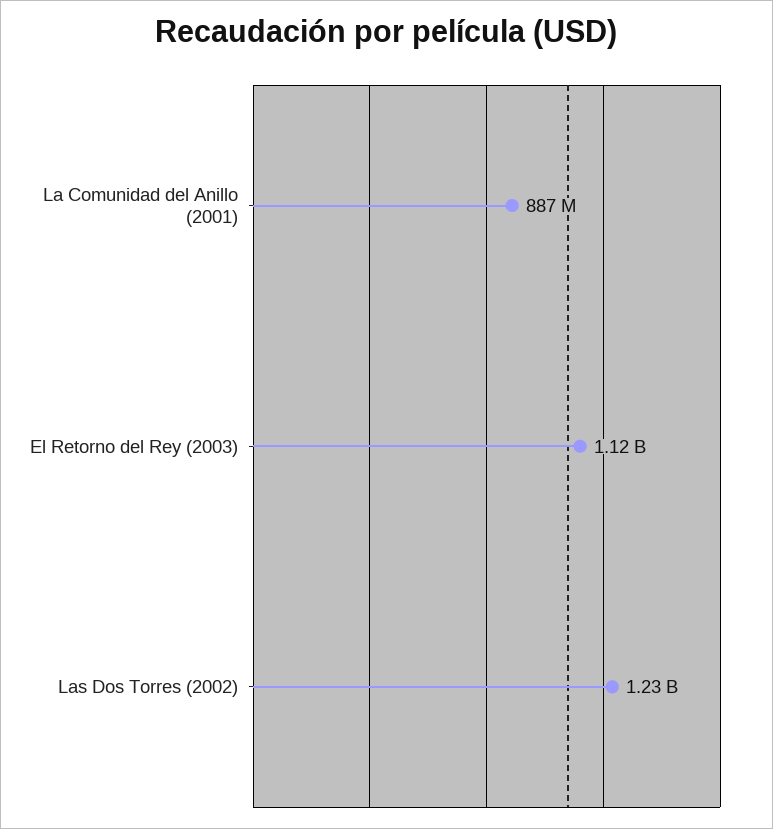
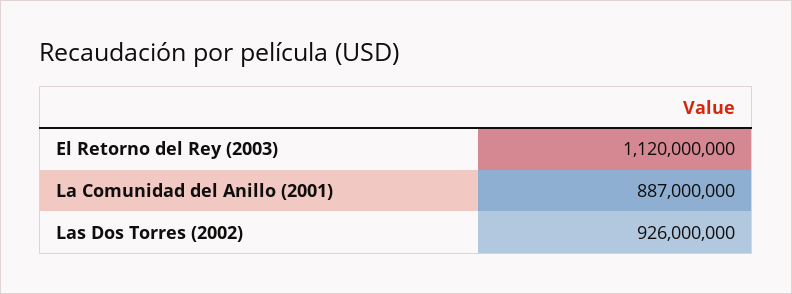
Las Dos Torres (2002): 1230000000 -> 926000000

